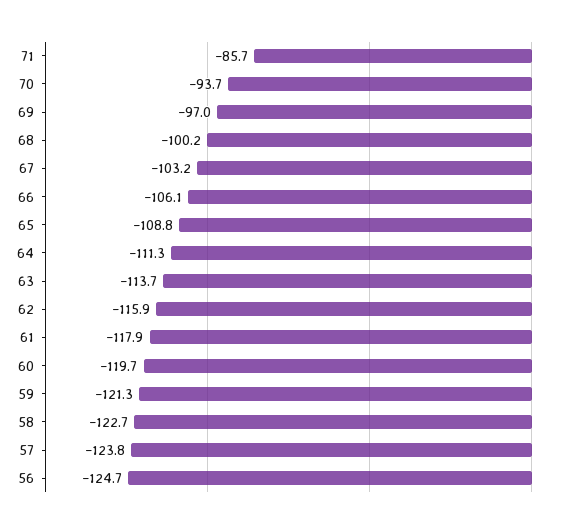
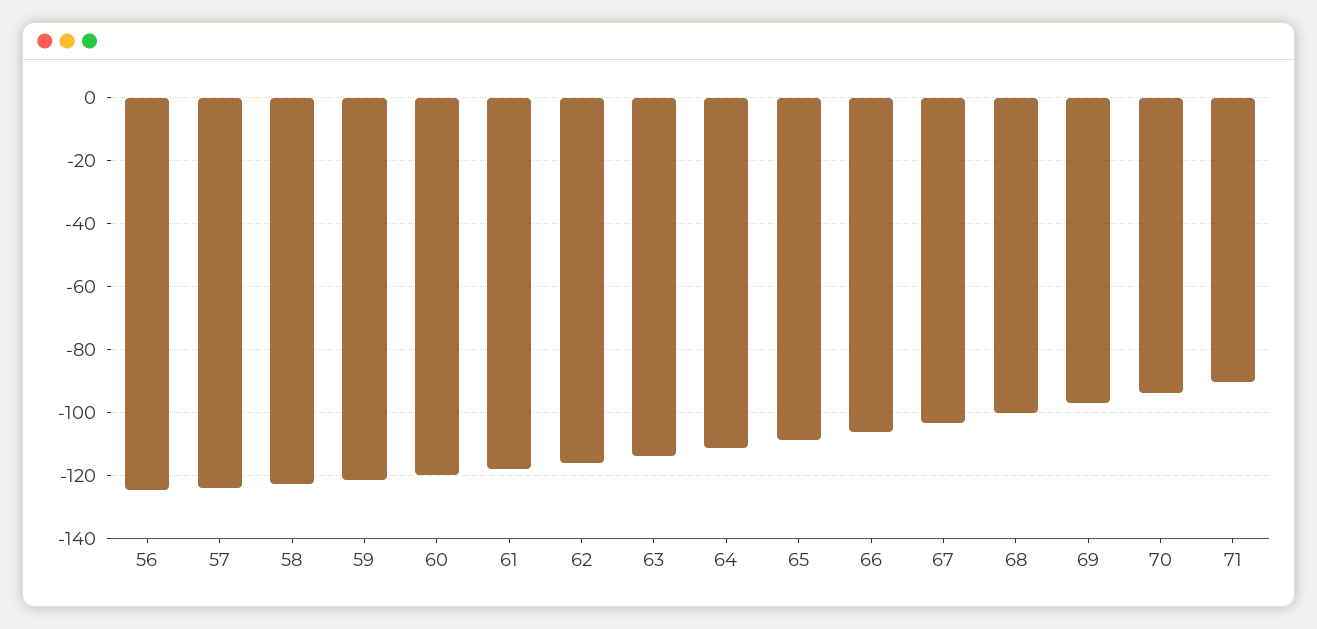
71: -85.7 -> -90

